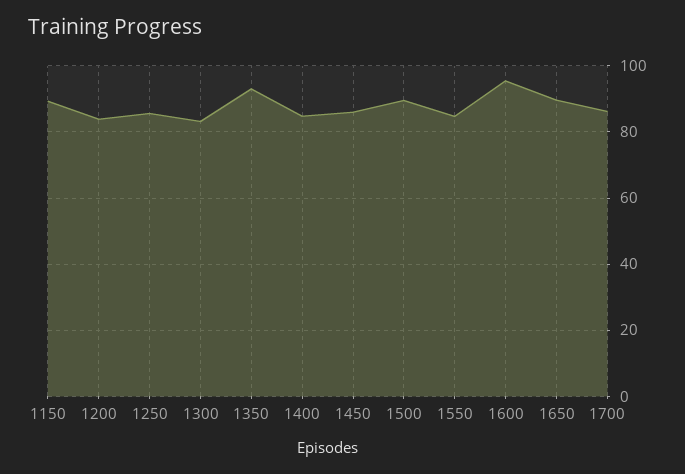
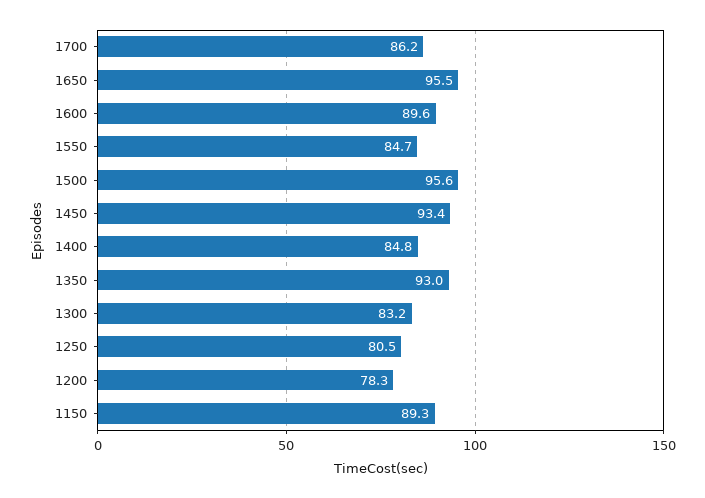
1200: 84 -> 78.3
1250: 86 -> 80.5
1450: 86 -> 93.4
1500: 90 -> 95.6
1600: 96 -> 89.6
1650: 90 -> 95.5

